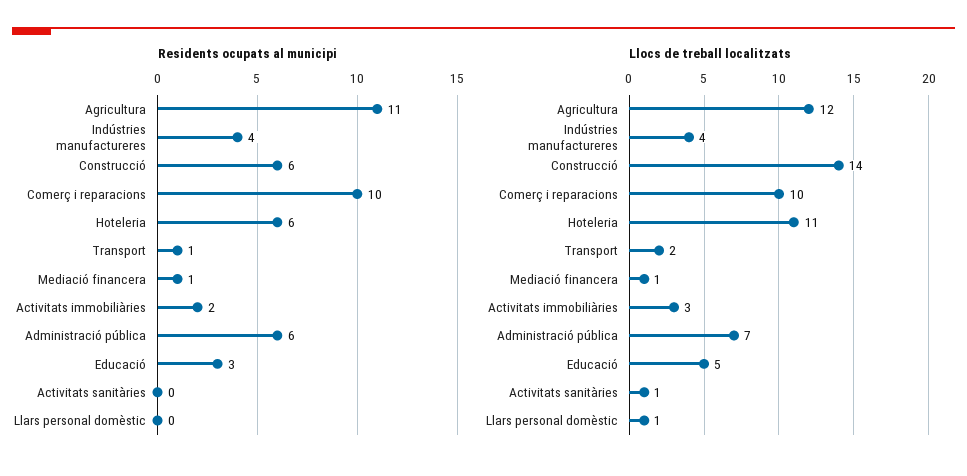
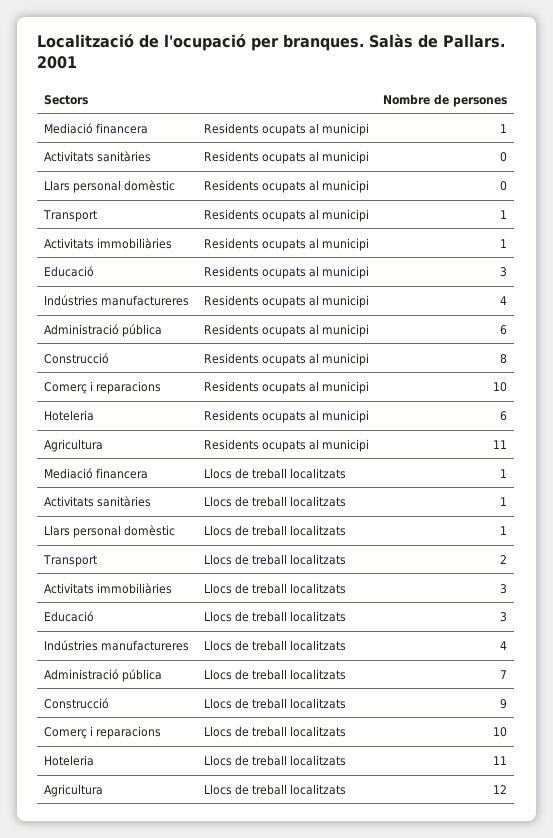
Residents ocupats al municipi, Construcció: 6 -> 8
Residents ocupats al municipi, Activitats immobiliàries: 2 -> 1
Llocs de treball localitzats, Construcció: 14 -> 9
Llocs de treball localitzats, Educació: 5 -> 3

